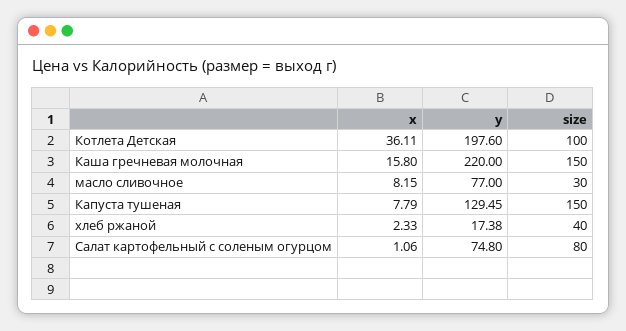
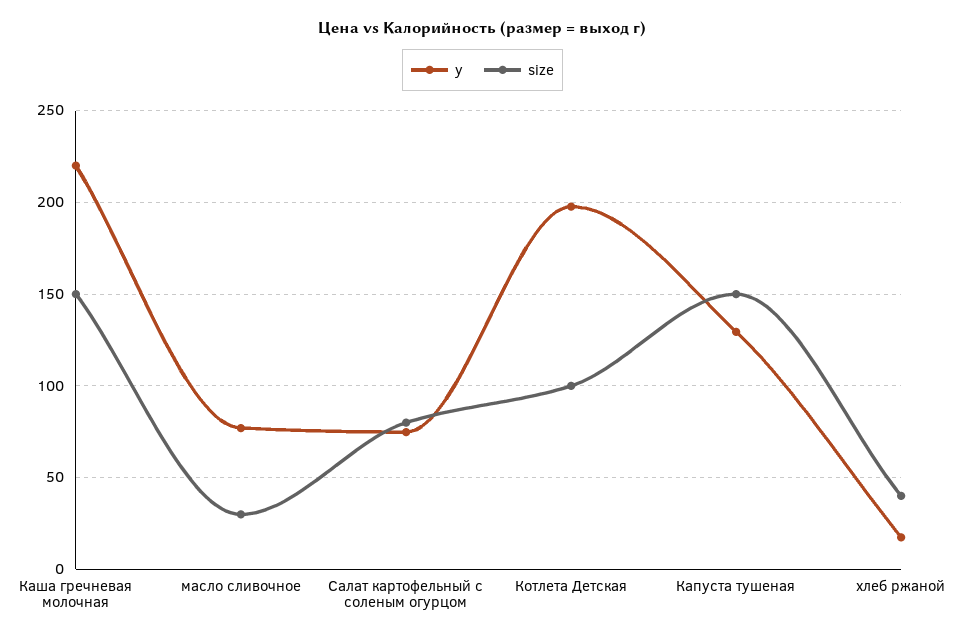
x, Котлета Детская: 36.11 -> none
x, Каша гречневая молочная: 15.8 -> none
x, масло сливочное: 8.15 -> none
x, Капуста тушеная: 7.79 -> none
x, хлеб ржаной: 2.33 -> none
x, Салат картофельный с соленым огурцом: 1.06 -> none

